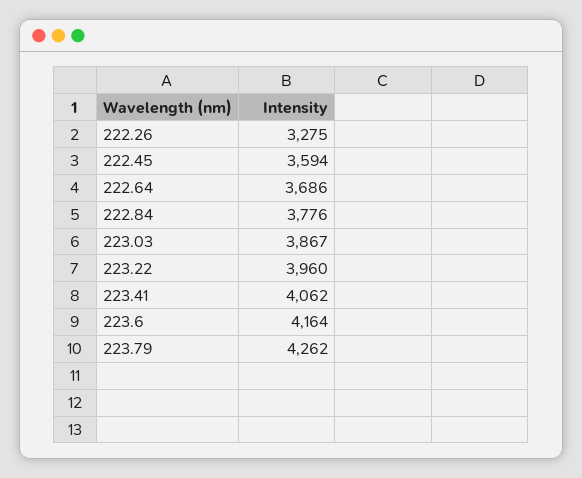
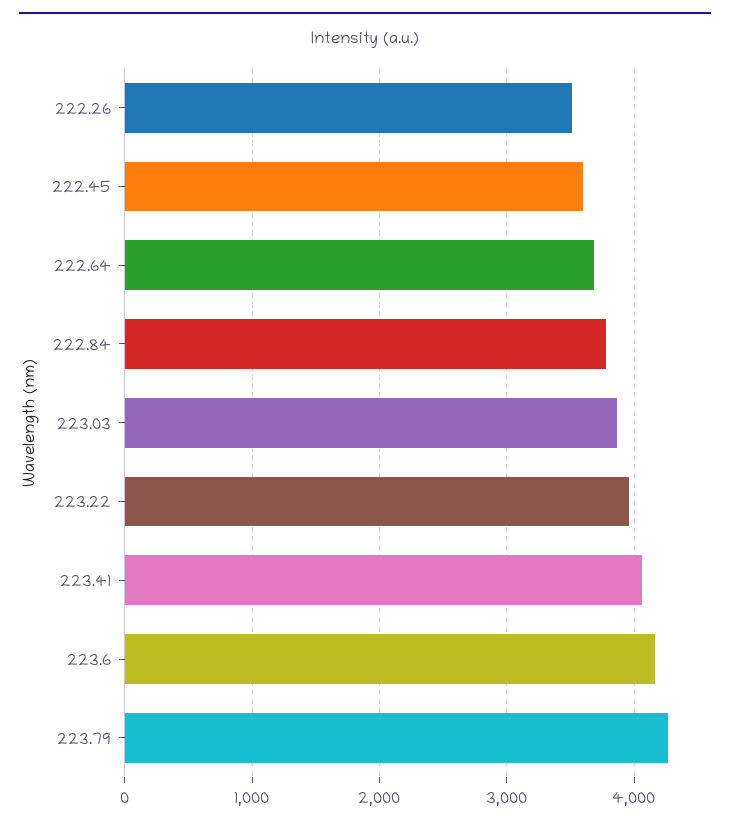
222.26: 3275 -> 3500

